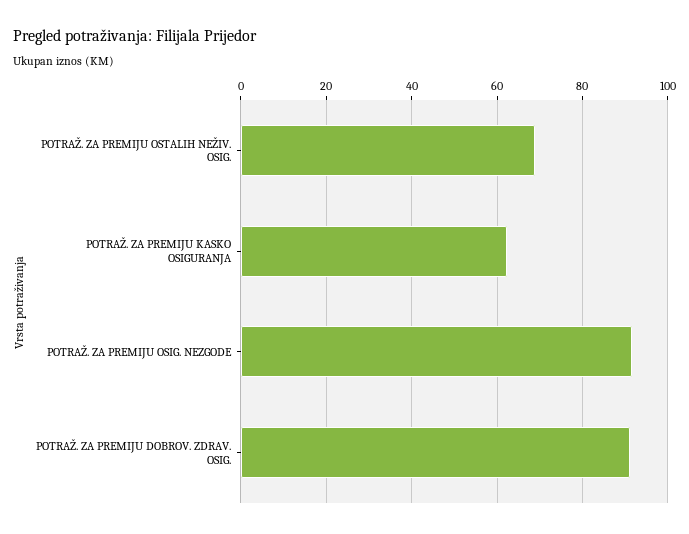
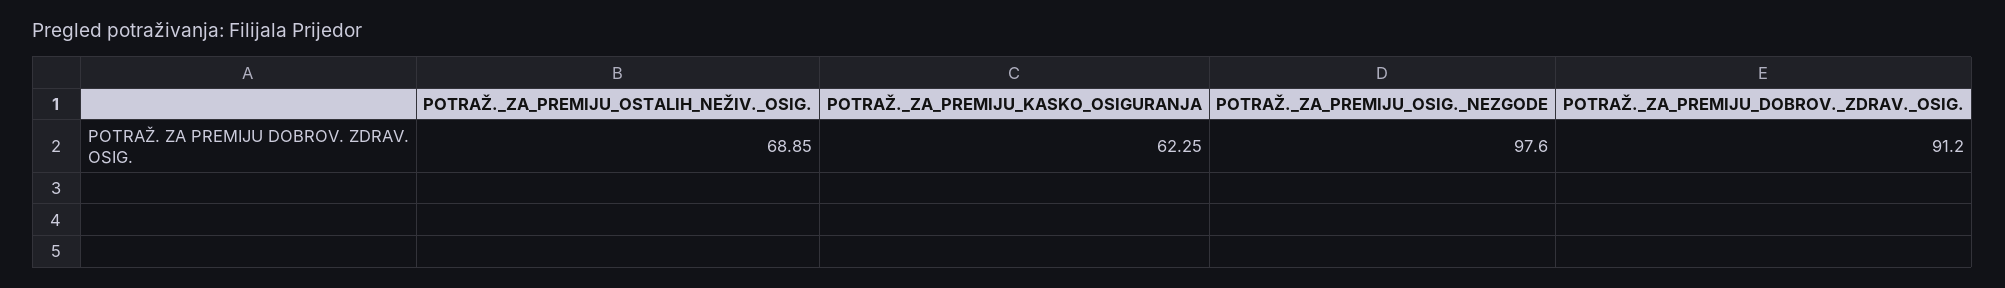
POTRAŽ. ZA PREMIJU OSIG. NEZGODE: 92 -> 97.6

